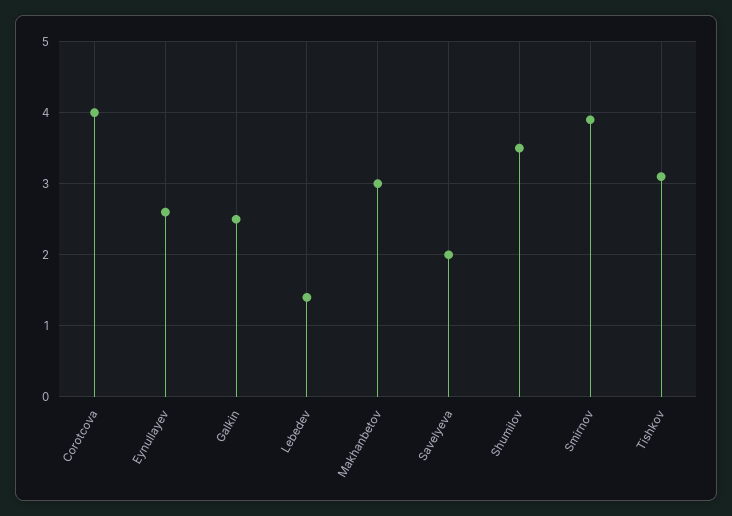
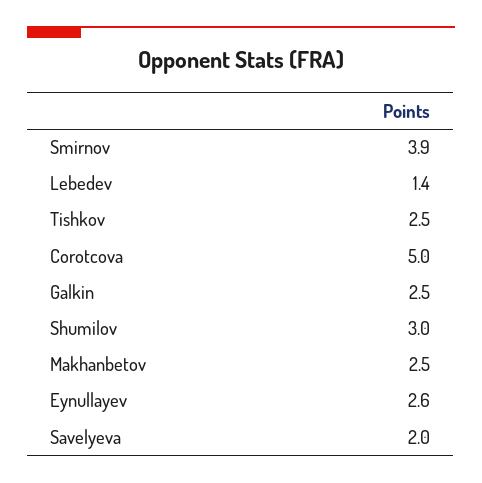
Corotcova: 4 -> 5
Makhanbetov: 3 -> 2.5
Shumilov: 3.5 -> 3
Tishkov: 3.1 -> 2.5

